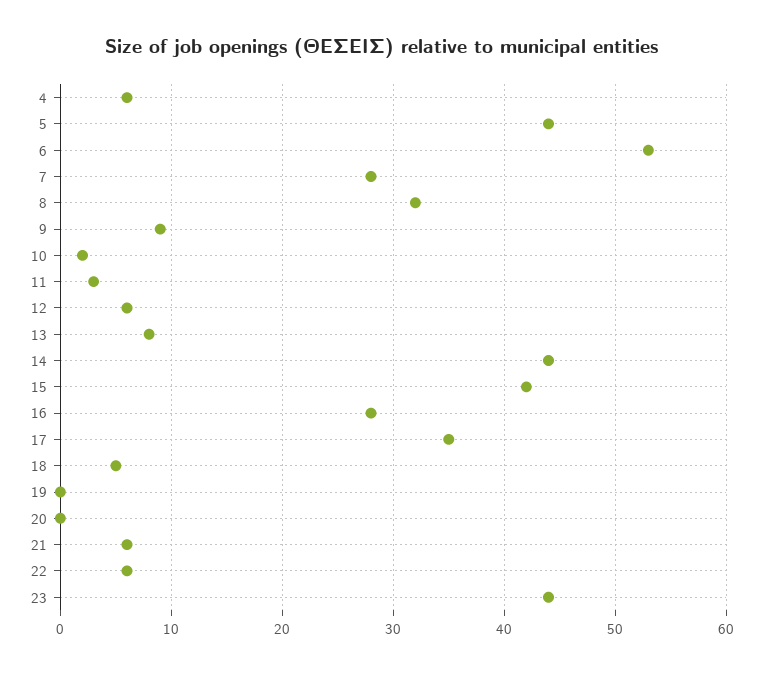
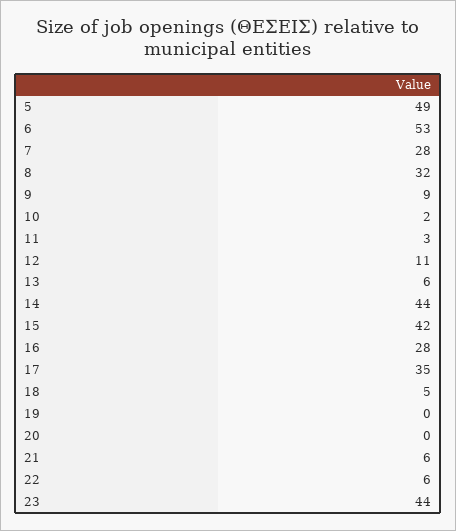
4: 6 -> none
5: 44 -> 49
12: 6 -> 11
13: 8 -> 6

